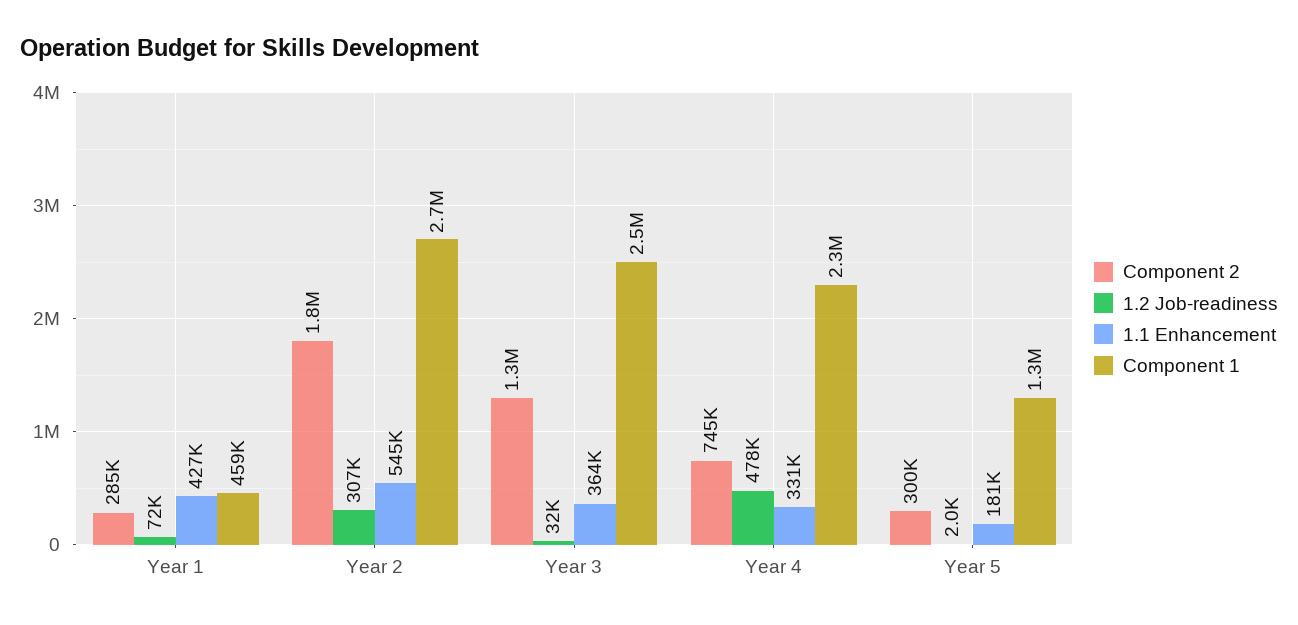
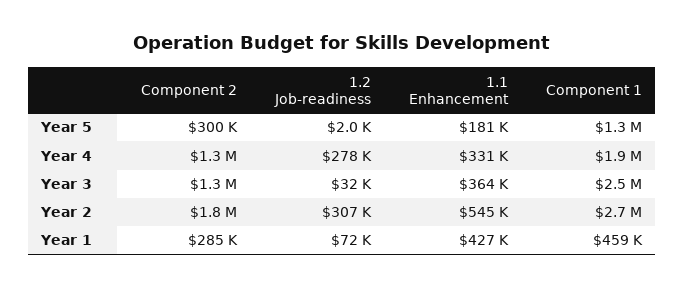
Component 2, Year 4: 745000 -> 1300000
1.2 Job-readiness, Year 4: 478000 -> 278000
Component 1, Year 4: 2300000 -> 1900000

